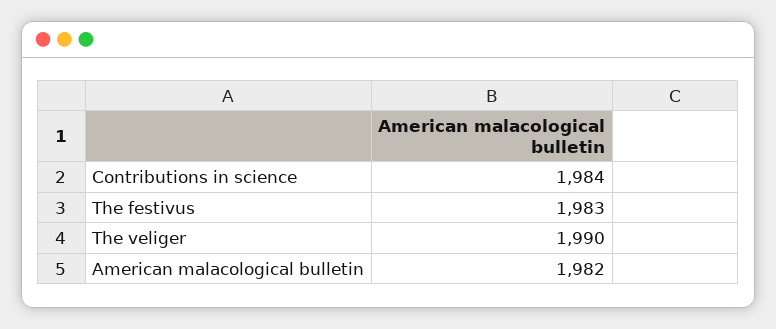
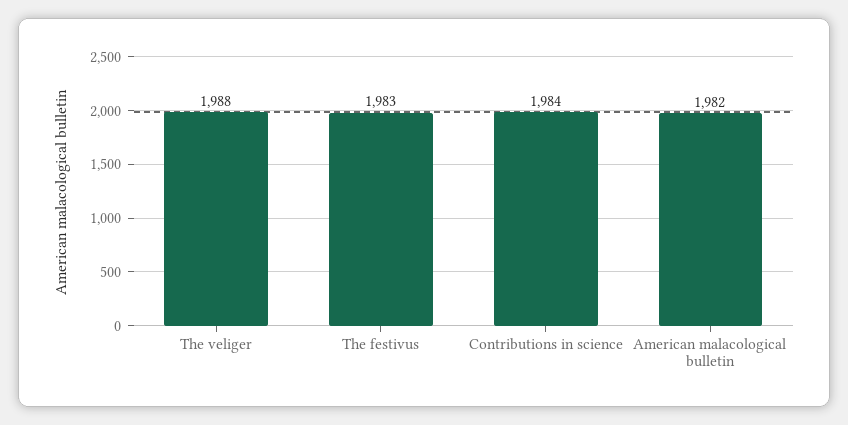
The veliger: 1990 -> 1988

